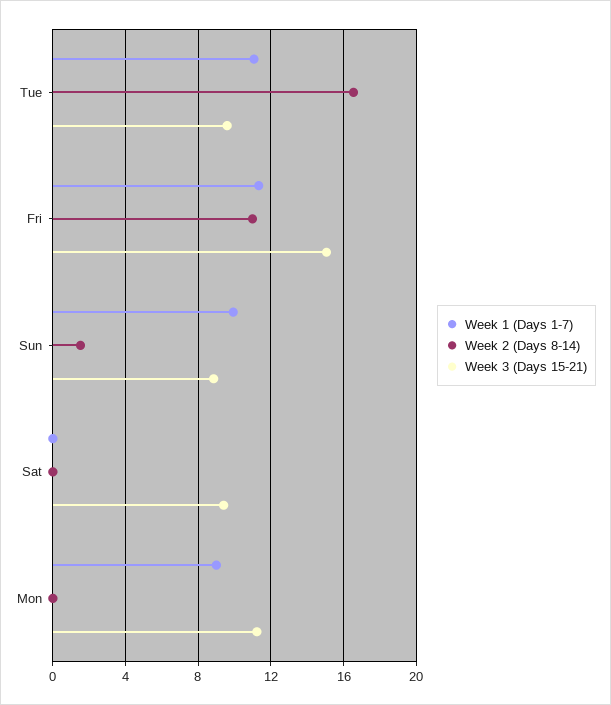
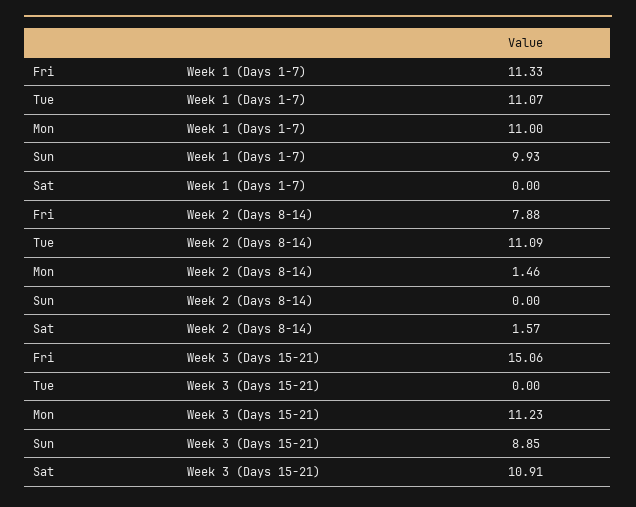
Week 2 (Days 8-14), Tue: 16.5 -> 11.09
Week 3 (Days 15-21), Tue: 9.5 -> 0
Week 2 (Days 8-14), Fri: 11 -> 7.88
Week 2 (Days 8-14), Sun: 1.5 -> 0
Week 2 (Days 8-14), Sat: 0 -> 1.57
Week 3 (Days 15-21), Sat: 9.5 -> 10.91
Week 1 (Days 1-7), Mon: 9 -> 11
Week 2 (Days 8-14), Mon: 0 -> 1.46

